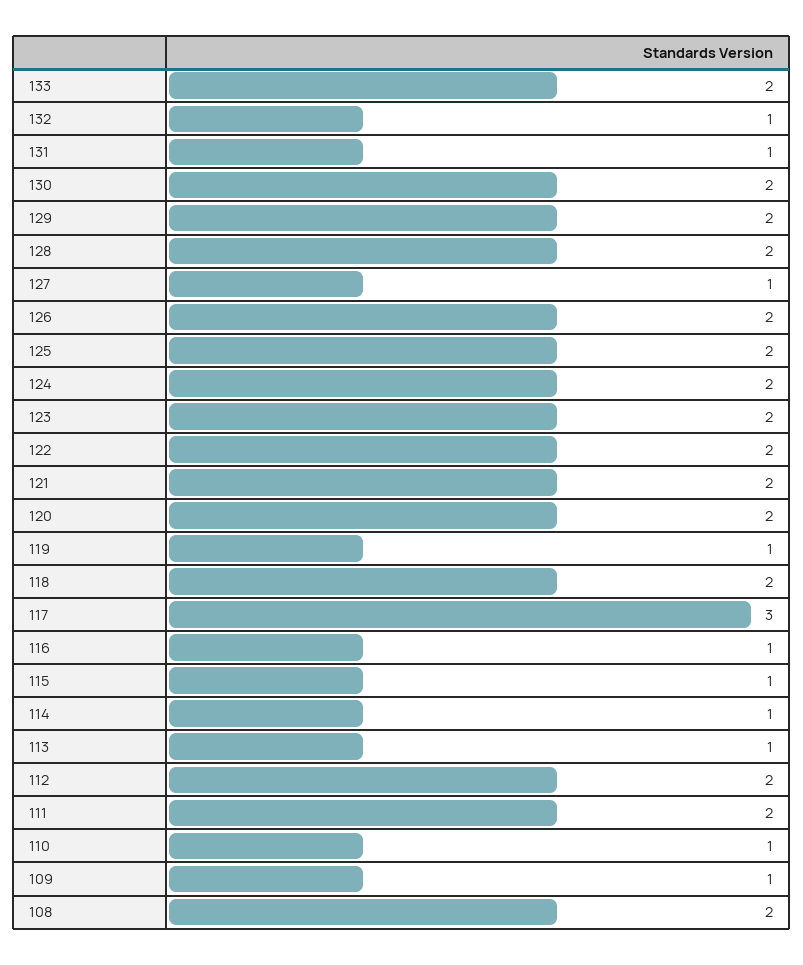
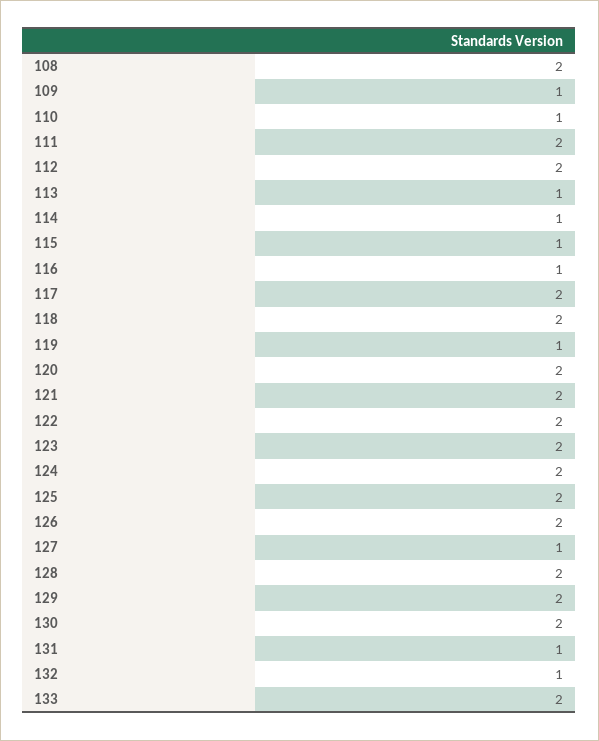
117: 3 -> 2

